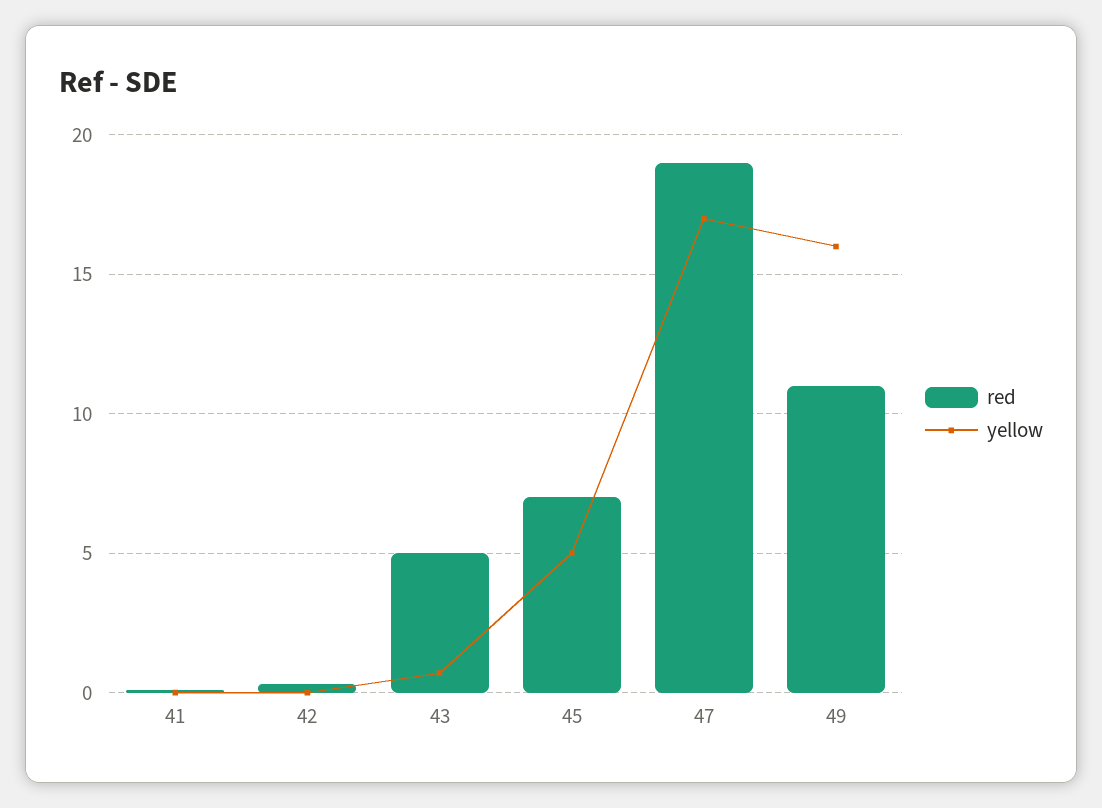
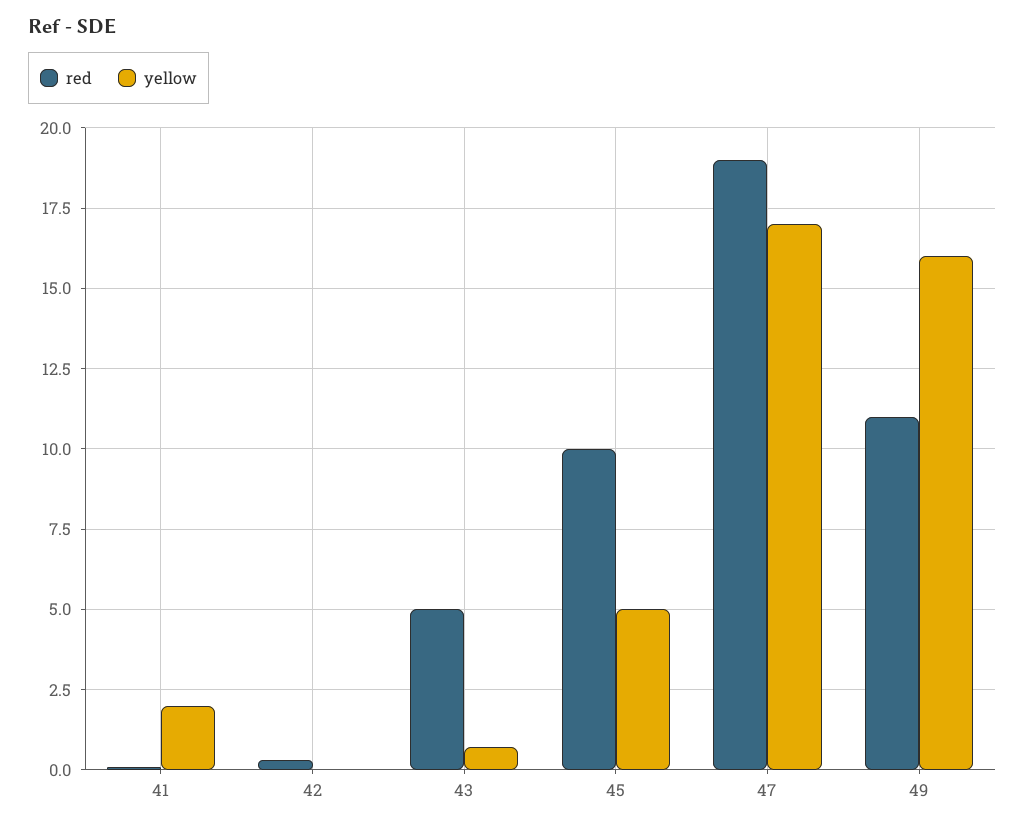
yellow, 41: 0 -> 2
red, 45: 7 -> 10

